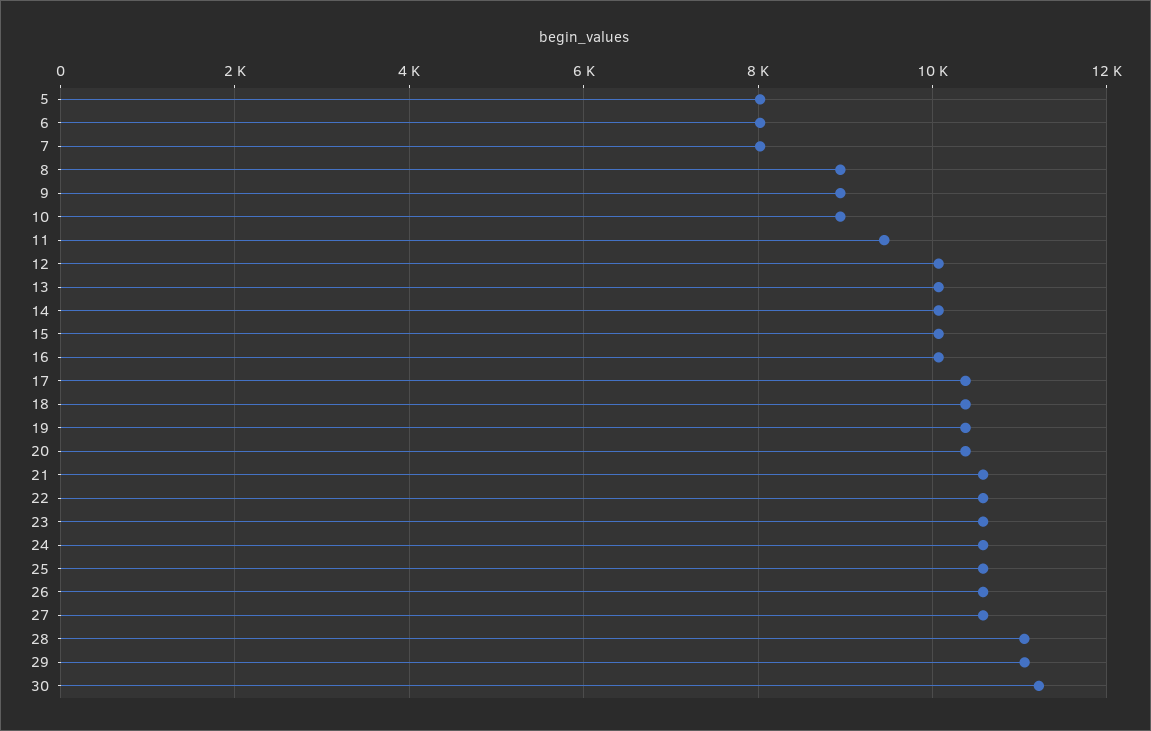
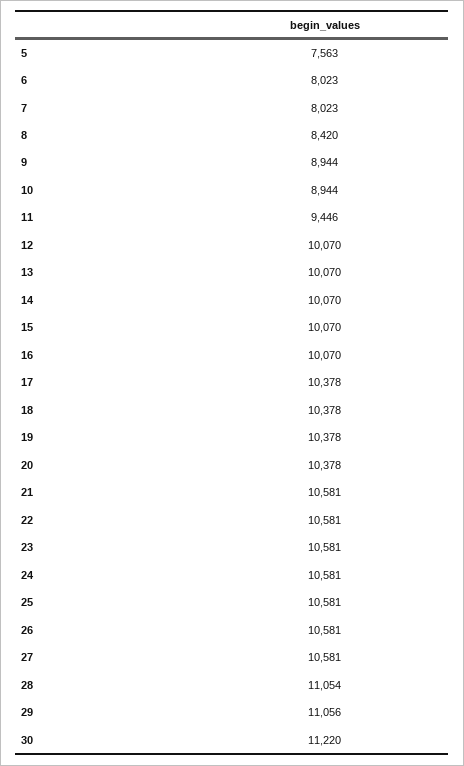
5: 8000 -> 7563
8: 9000 -> 8420

